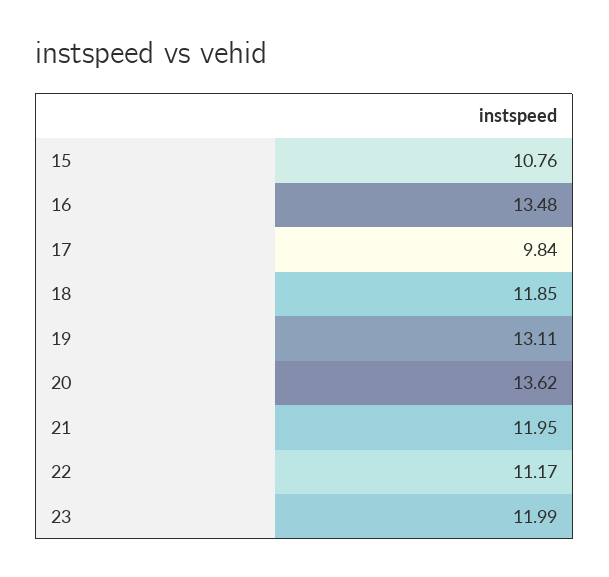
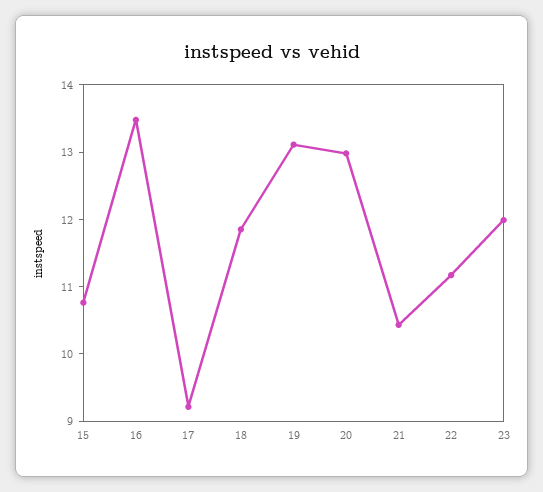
17: 9.84 -> 9.2
20: 13.62 -> 13
21: 11.95 -> 10.4

